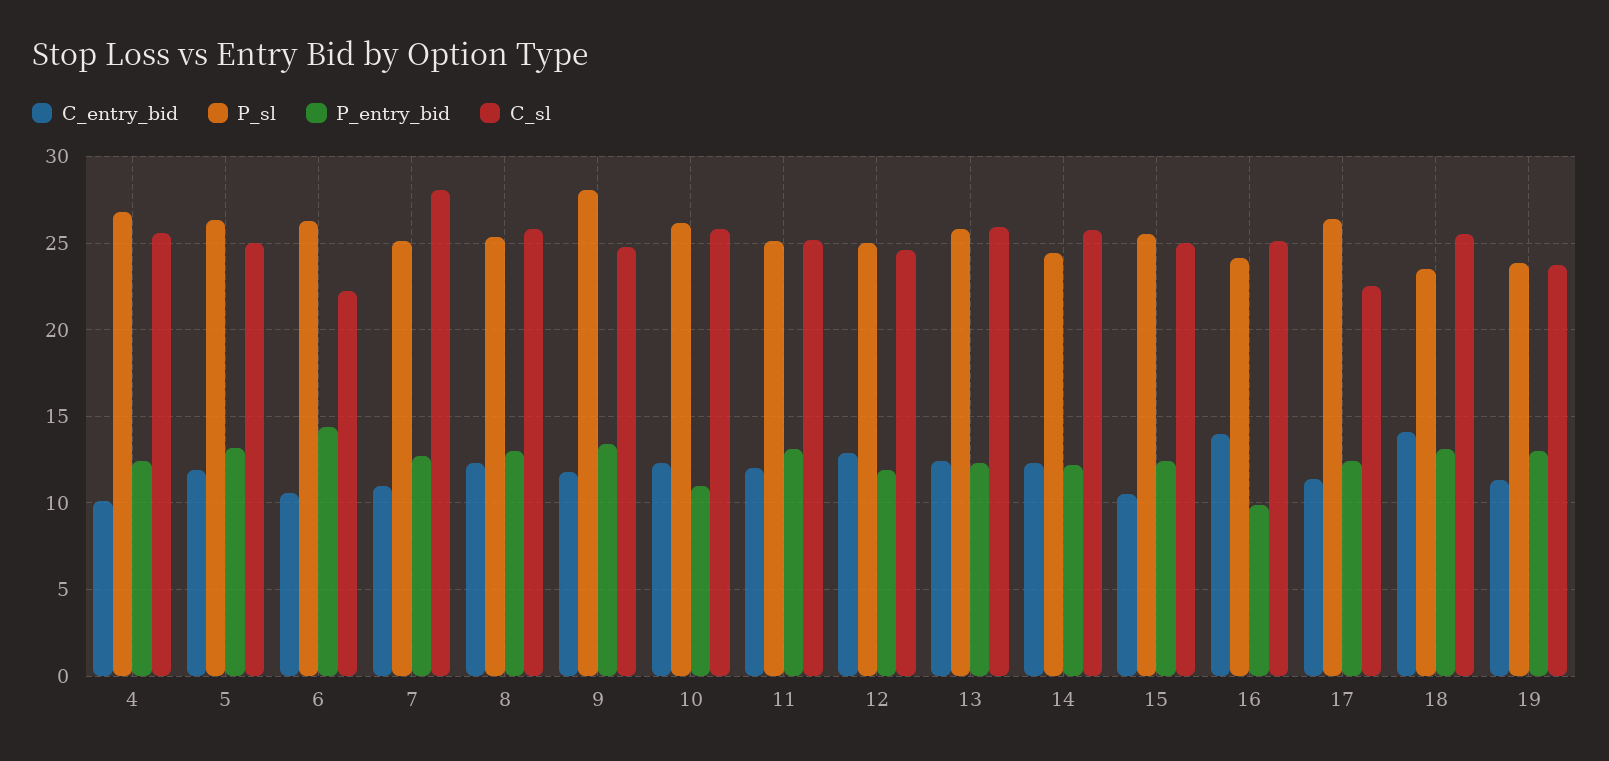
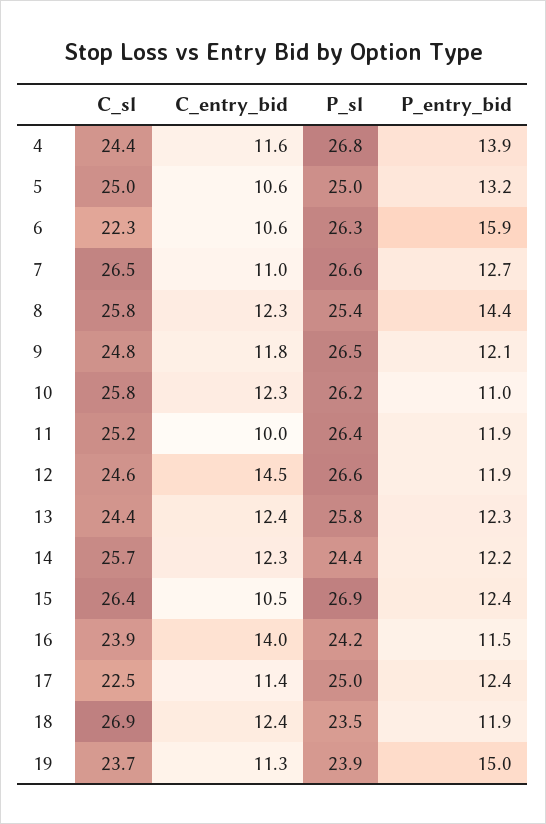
C_entry_bid, 4: 10 -> 11.6
P_entry_bid, 4: 12.5 -> 13.9
C_sl, 4: 25.5 -> 24.4
C_entry_bid, 5: 12 -> 10.6
P_sl, 5: 26.5 -> 25
P_entry_bid, 6: 14.5 -> 15.9
P_sl, 7: 25 -> 26.6
C_sl, 7: 28 -> 26.5
P_entry_bid, 8: 13 -> 14.4
P_sl, 9: 28 -> 26.5
P_entry_bid, 9: 13.5 -> 12.1
C_entry_bid, 11: 12 -> 10
P_sl, 11: 25 -> 26.4
P_entry_bid, 11: 13 -> 11.9
C_entry_bid, 12: 13 -> 14.5
P_sl, 12: 25 -> 26.6
C_sl, 13: 26 -> 24.4
P_sl, 15: 25.5 -> 26.9
C_sl, 15: 25 -> 26.4
P_entry_bid, 16: 10 -> 11.5
C_sl, 16: 25 -> 23.9
P_sl, 17: 26.5 -> 25
C_entry_bid, 18: 14 -> 12.4
P_entry_bid, 18: 13 -> 11.9
C_sl, 18: 25.5 -> 26.9
P_entry_bid, 19: 13 -> 15

